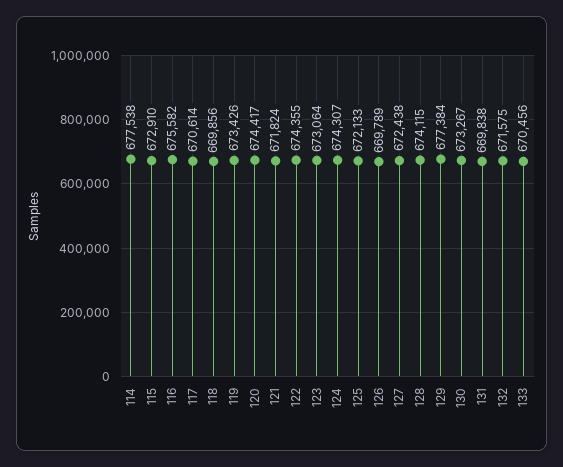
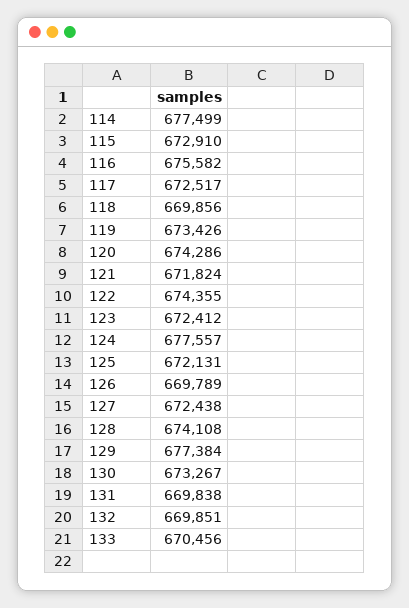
114: 677538 -> 677499
117: 670614 -> 672517
120: 674417 -> 674286
123: 673064 -> 672412
124: 674307 -> 677557
125: 672133 -> 672131
128: 674115 -> 674108
132: 671575 -> 669851

